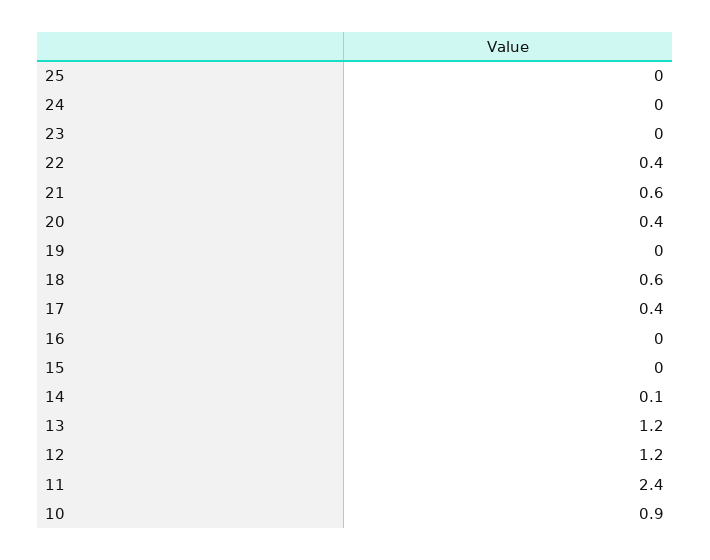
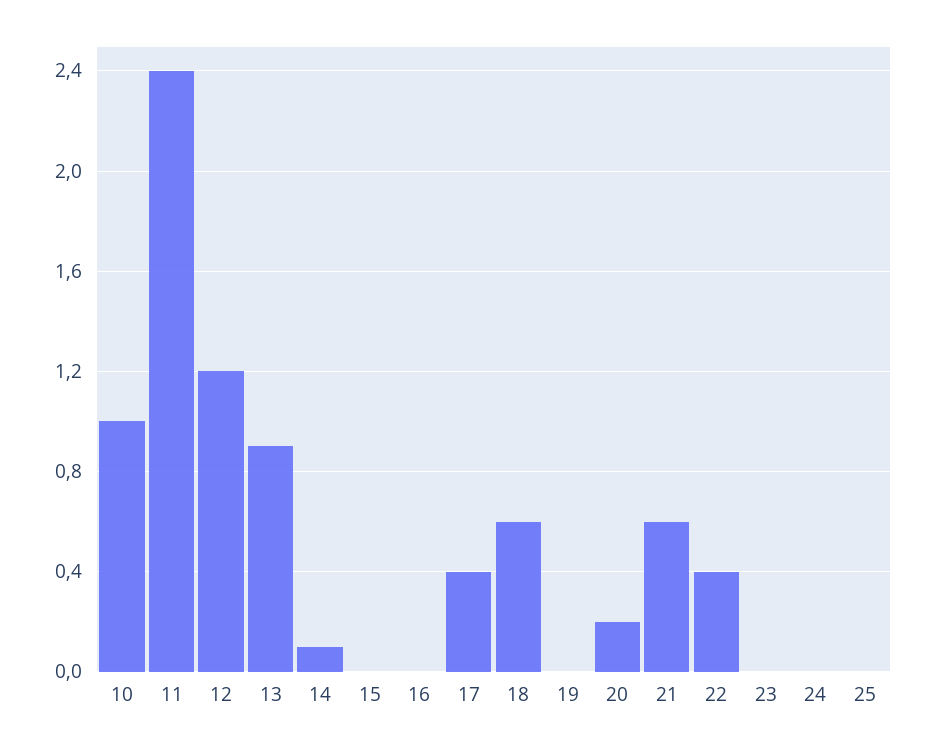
20: 0.4 -> 0.2
13: 1.2 -> 0.9
10: 0.9 -> 1

